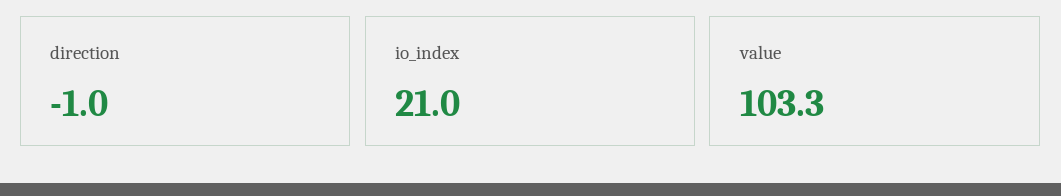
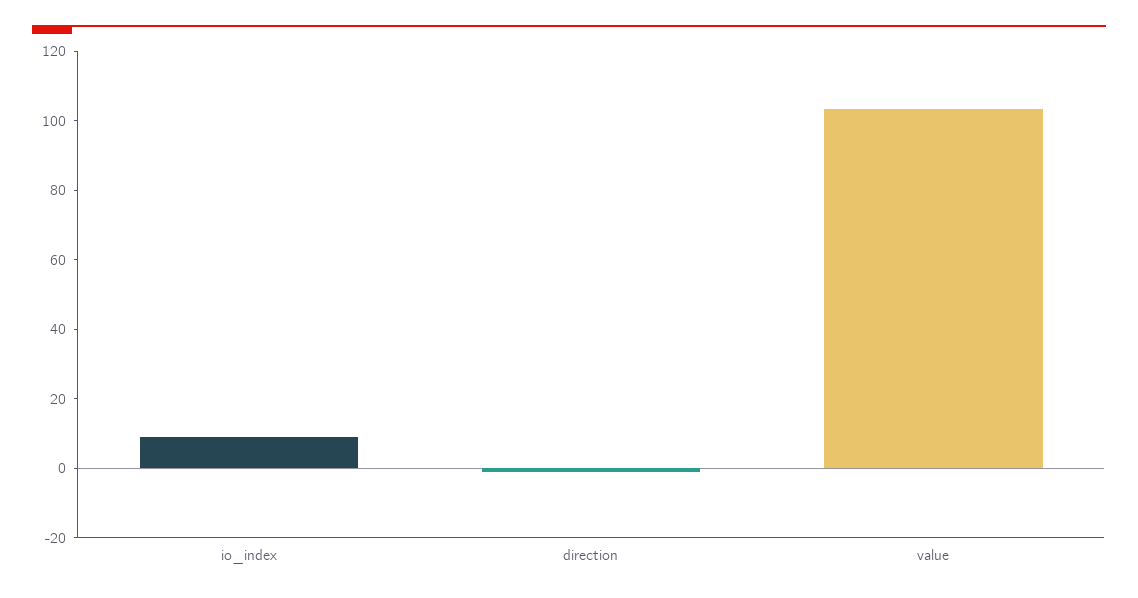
io_index: 21 -> 10

